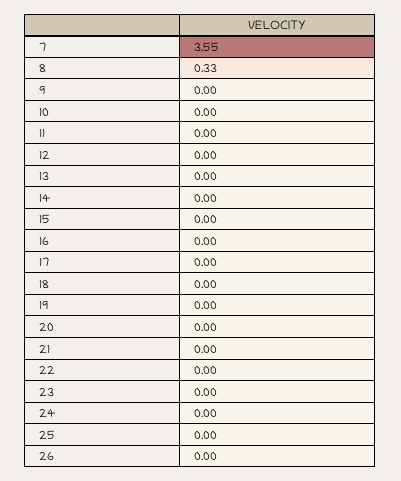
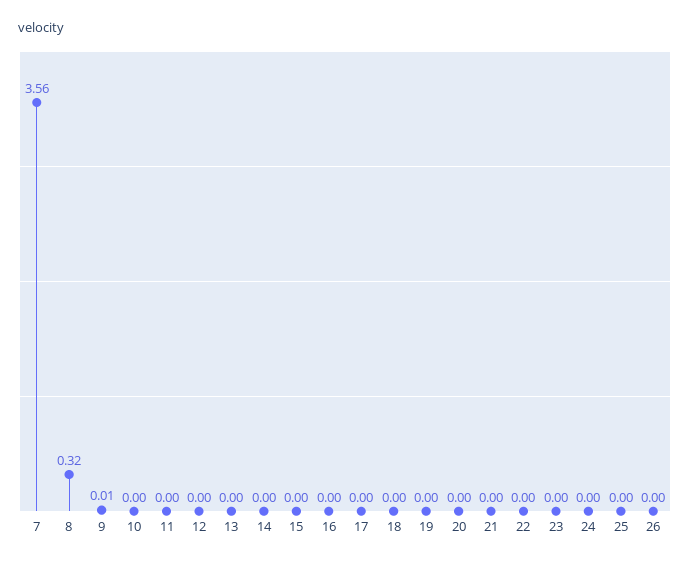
7: 3.55 -> 3.56
8: 0.33 -> 0.32
9: 0 -> 0.01

